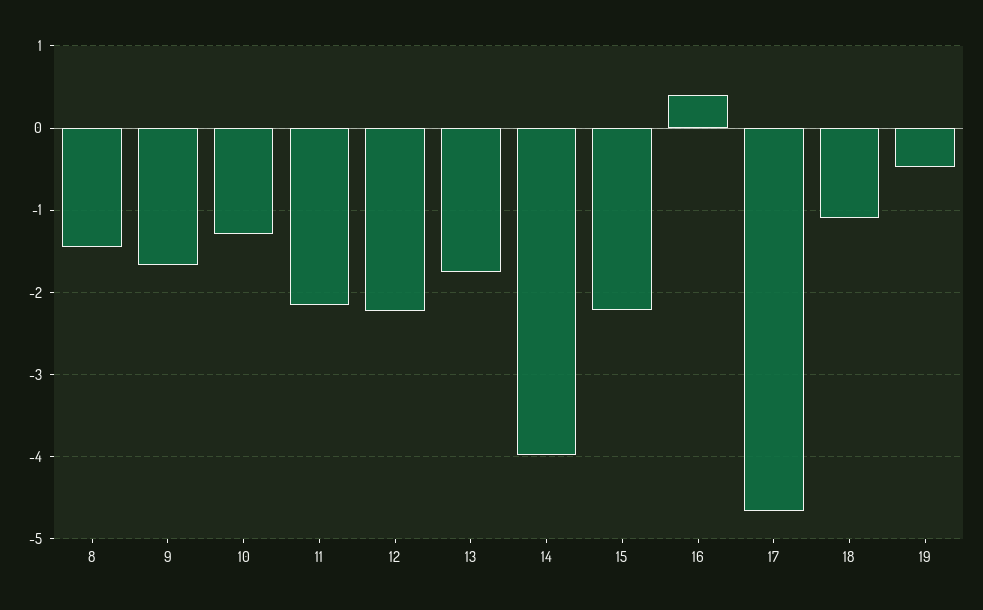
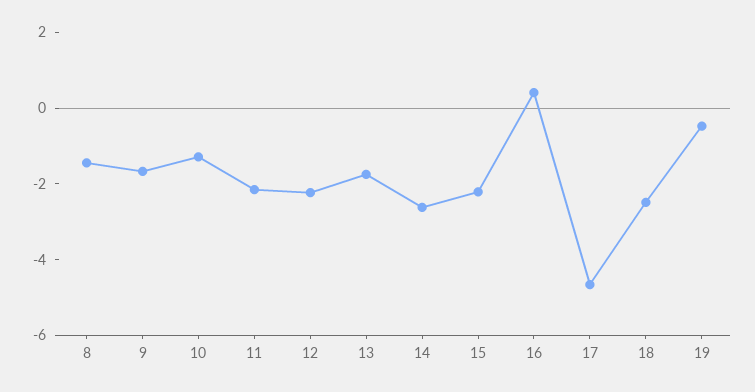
14: -4 -> -2.5
18: -1.1 -> -2.5

